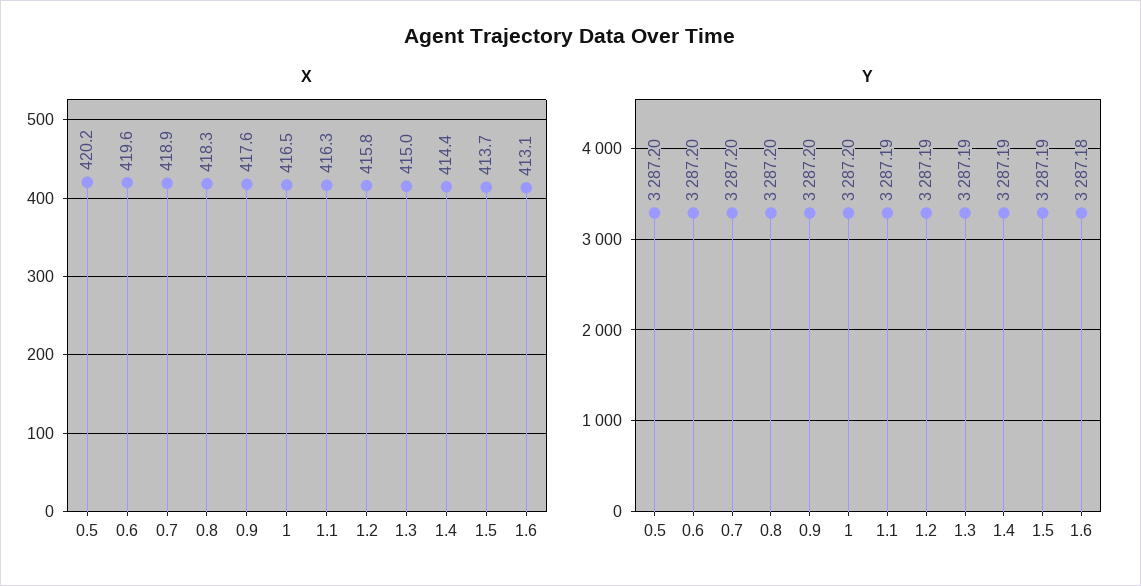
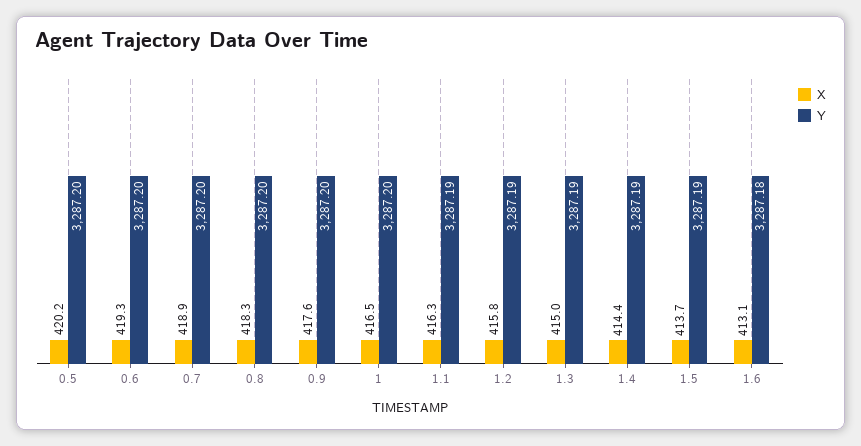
X, 0.6: 419.6 -> 419.3

